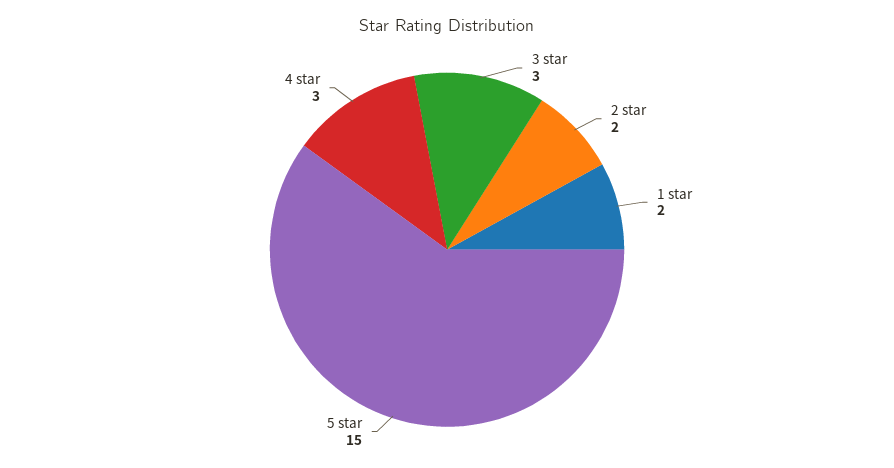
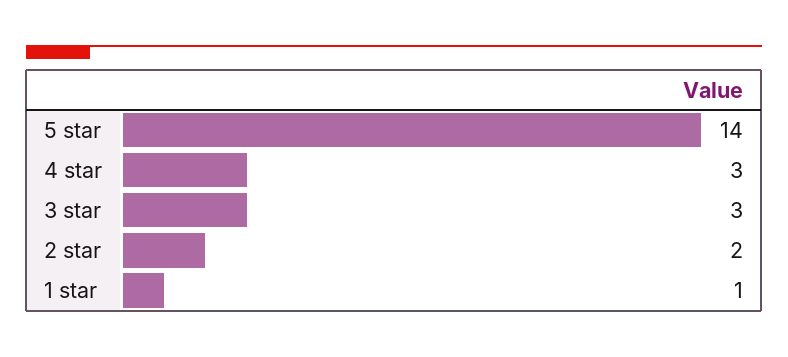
1 star: 2 -> 1
5 star: 15 -> 14

